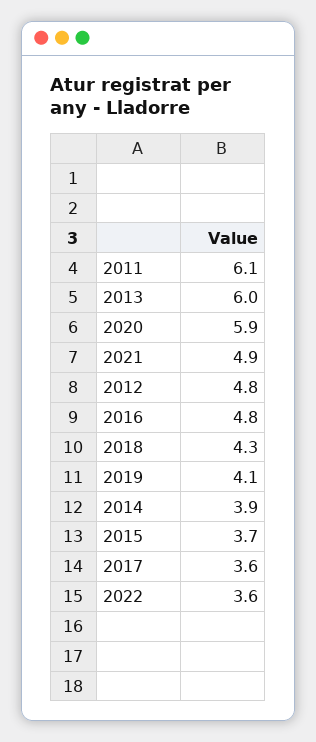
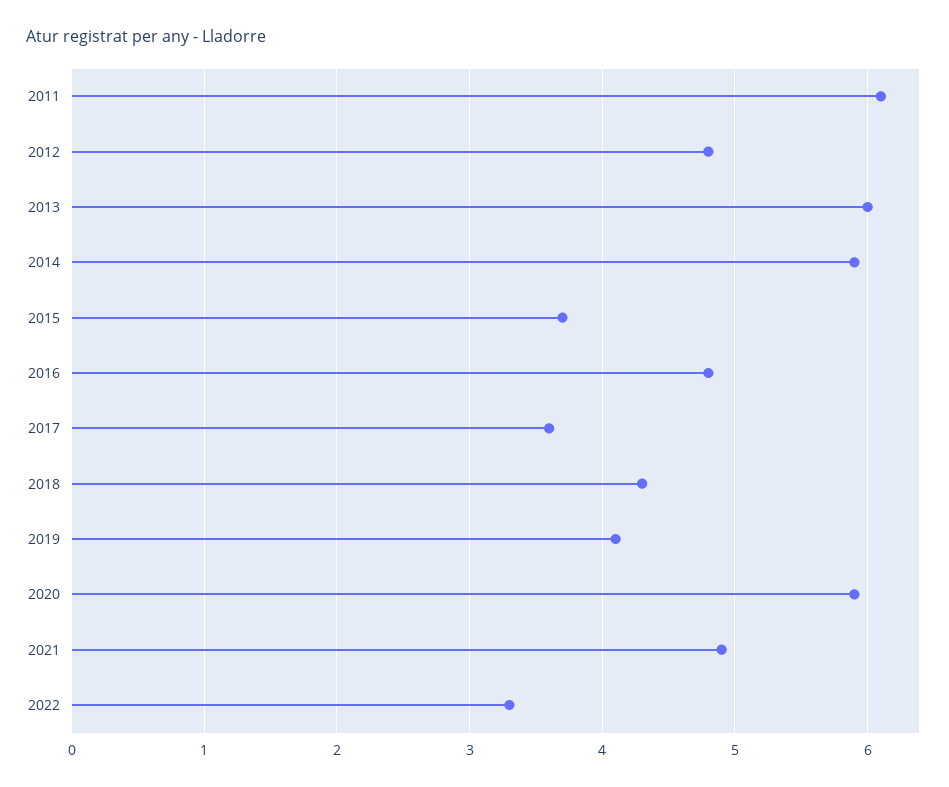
2014: 3.9 -> 5.9
2022: 3.6 -> 3.3

